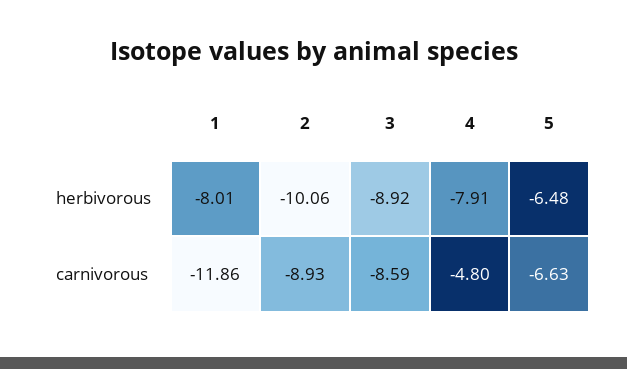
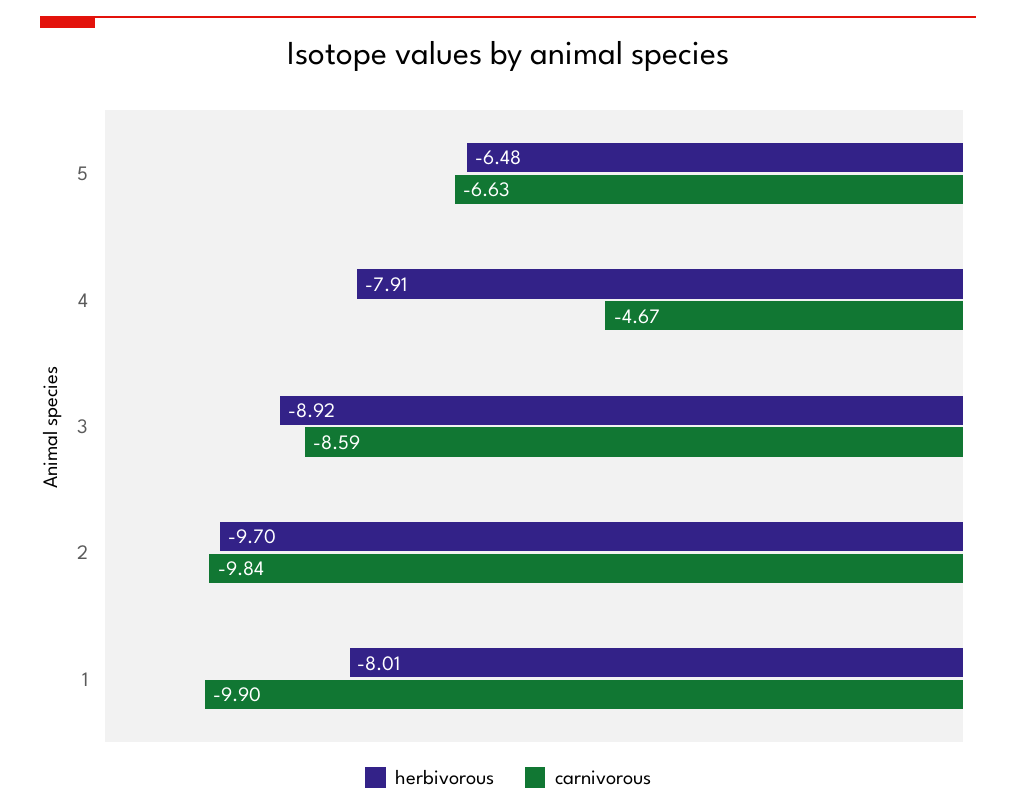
herbivorous, 2: -10.06 -> -9.7
carnivorous, 1: -11.86 -> -9.9
carnivorous, 2: -8.93 -> -9.84
carnivorous, 4: -4.8 -> -4.67

